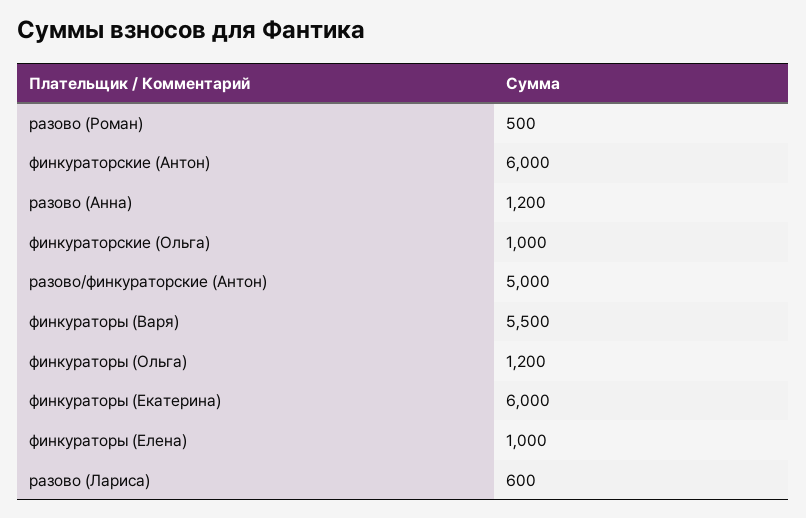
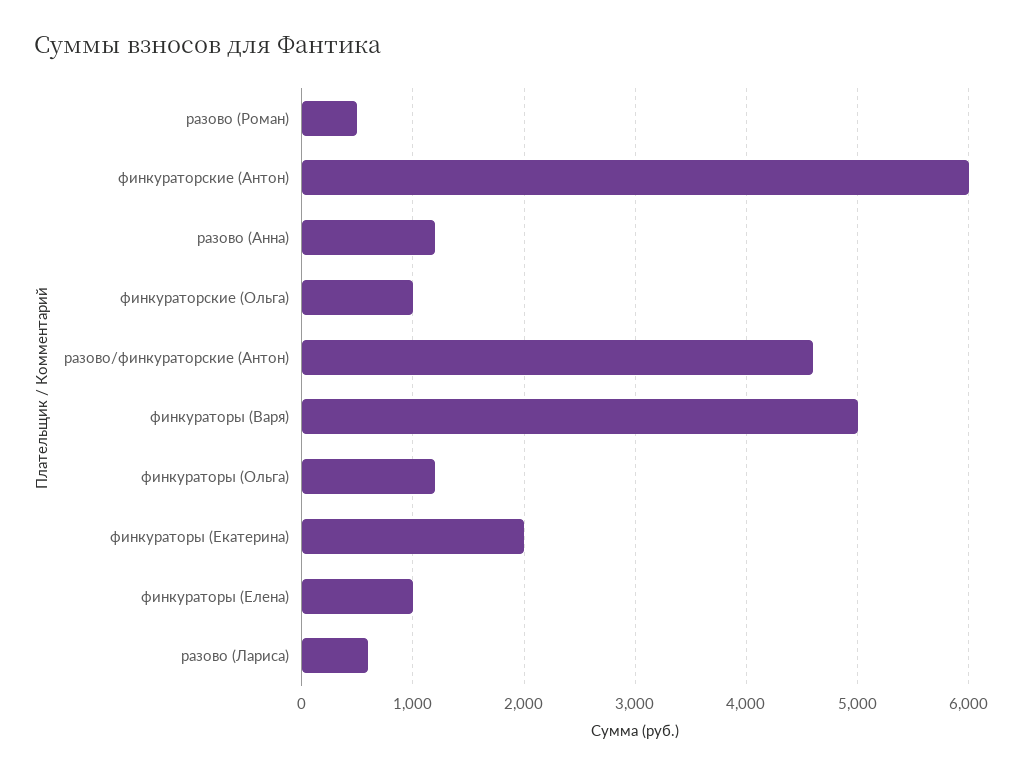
разово/финкураторские (Антон): 5000 -> 4600
финкураторы (Варя): 5500 -> 5000
финкураторы (Екатерина): 6000 -> 2000

